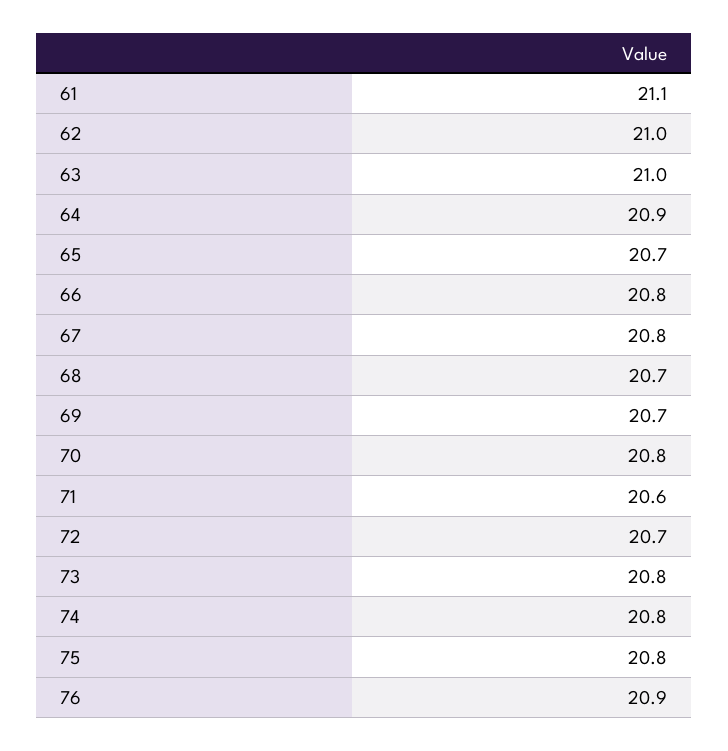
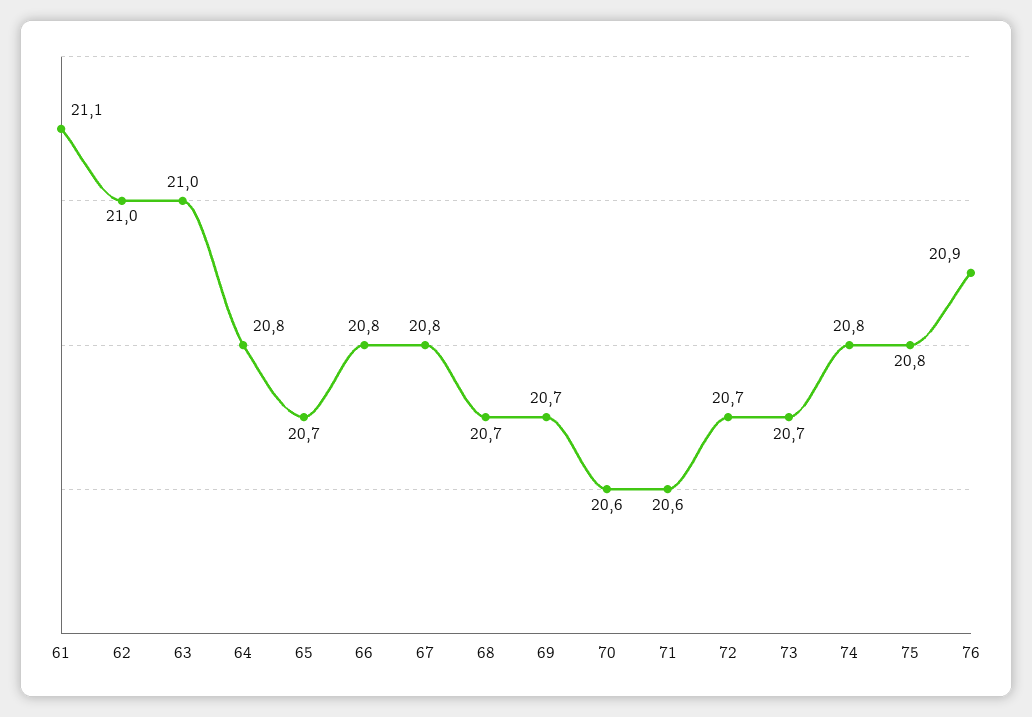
64: 20.9 -> 20.8
70: 20.8 -> 20.6
73: 20.8 -> 20.7

